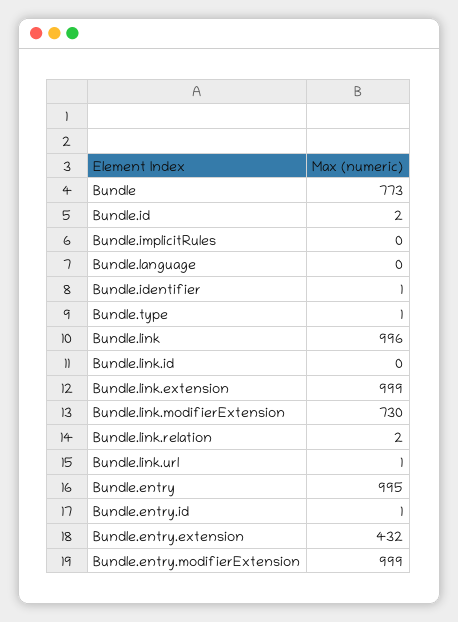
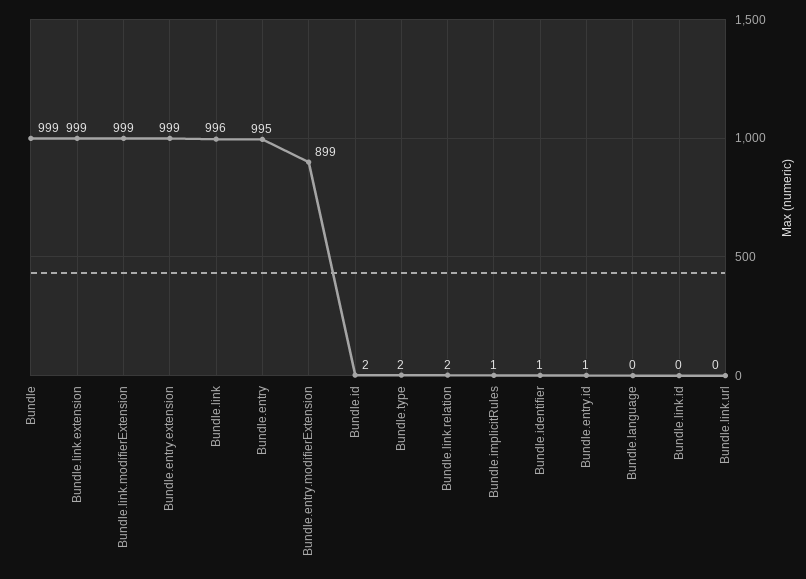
Bundle: 773 -> 999
Bundle.implicitRules: 0 -> 1
Bundle.type: 1 -> 2
Bundle.link.modifierExtension: 730 -> 999
Bundle.link.url: 1 -> 0
Bundle.entry.extension: 432 -> 999
Bundle.entry.modifierExtension: 999 -> 899

